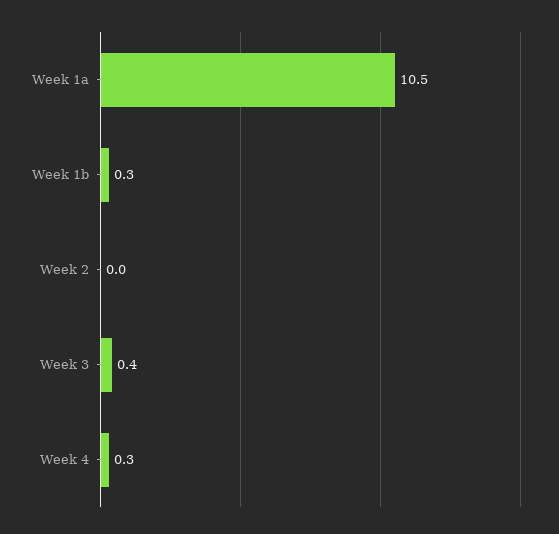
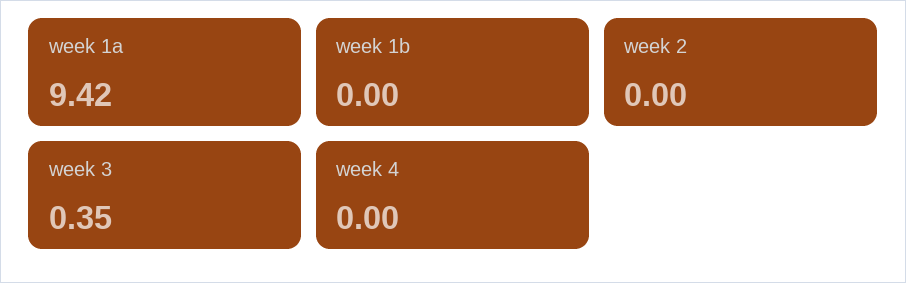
Week 1a: 10.5 -> 9.42
Week 1b: 0.3 -> 0
Week 4: 0.3 -> 0

